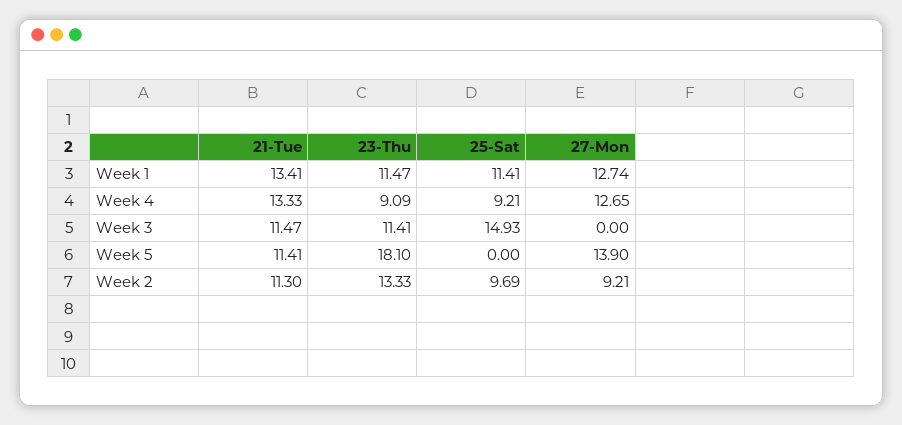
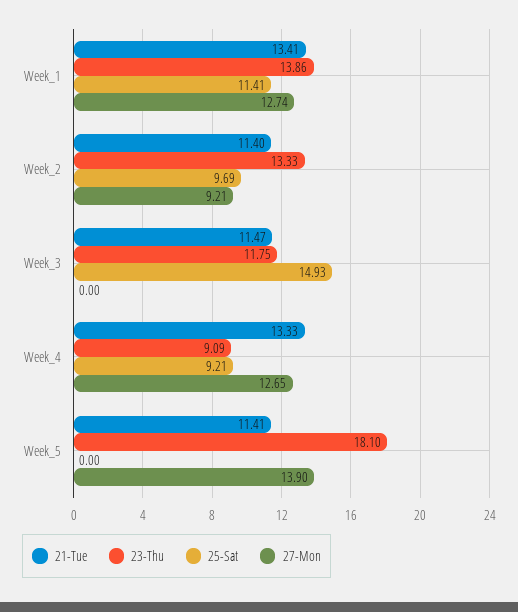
23-Thu, Week 1: 11.47 -> 13.86
23-Thu, Week 3: 11.41 -> 11.75
21-Tue, Week 2: 11.3 -> 11.4

